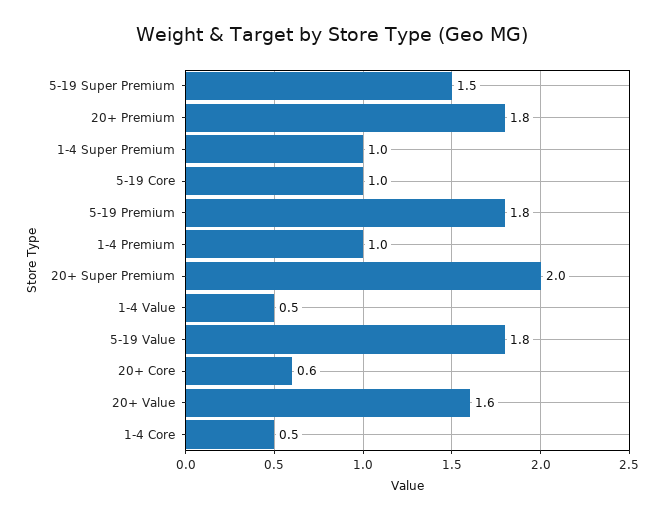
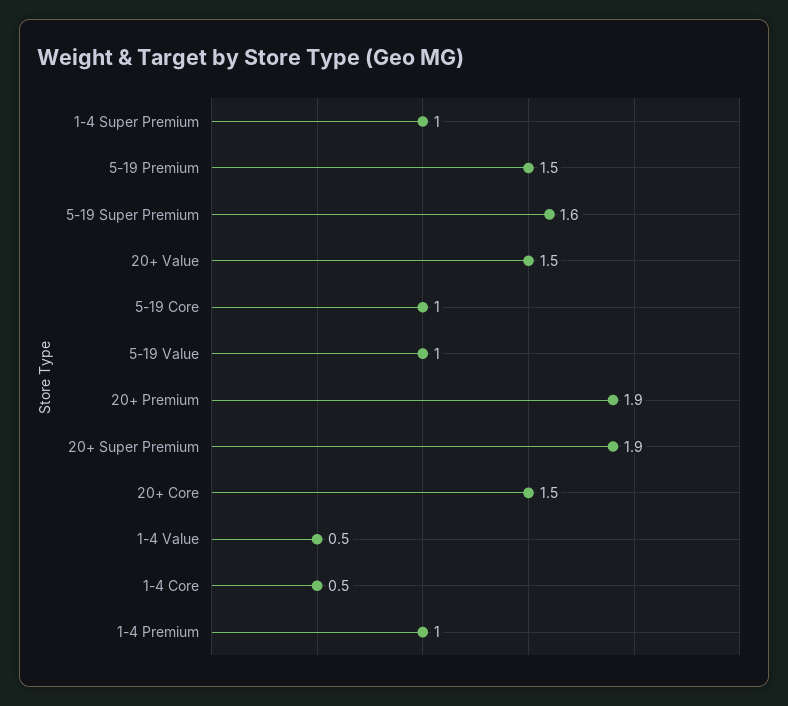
5-19 Super Premium: 1.5 -> 1.6
20+ Premium: 1.8 -> 1.9
5-19 Premium: 1.8 -> 1.5
20+ Super Premium: 2 -> 1.9
5-19 Value: 1.8 -> 1
20+ Core: 0.6 -> 1.5
20+ Value: 1.6 -> 1.5

